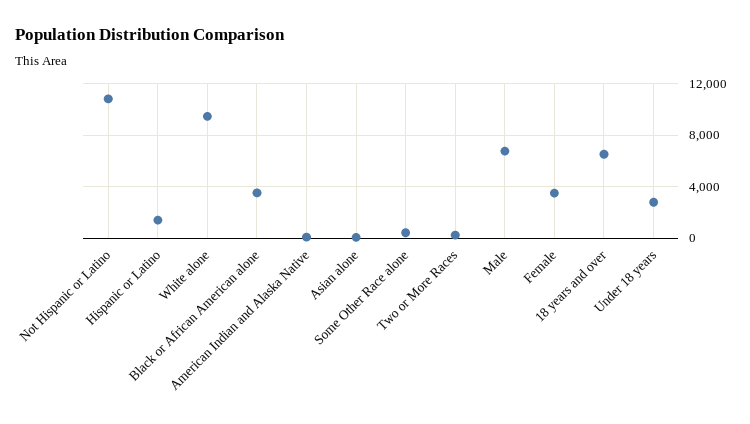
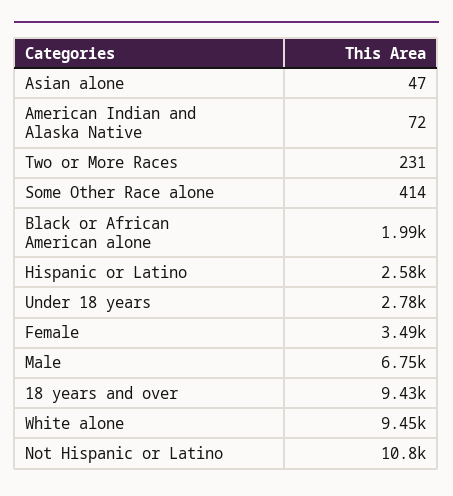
Hispanic or Latino: 1500 -> 2580
Black or African American alone: 3500 -> 1990
18 years and over: 6500 -> 9430

